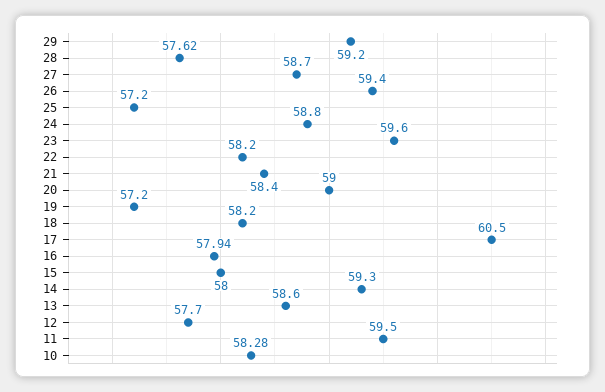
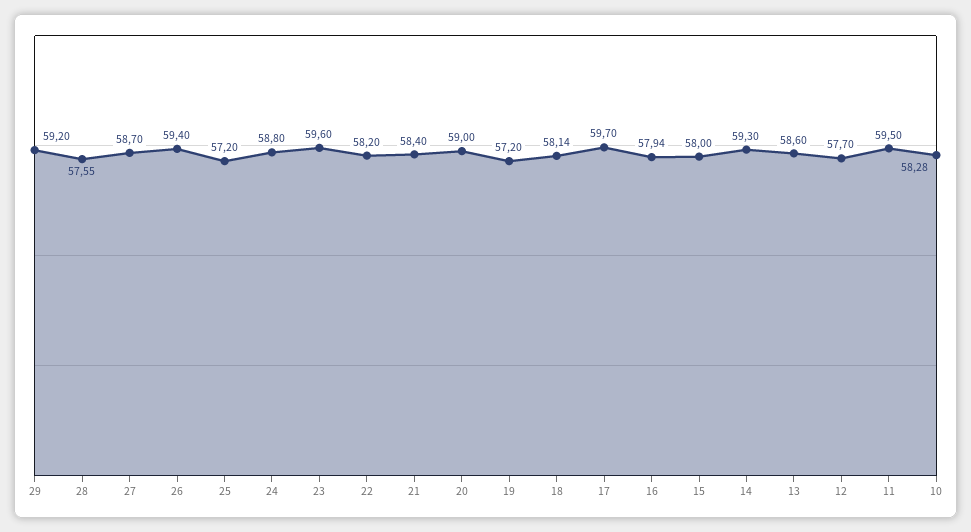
28: 57.62 -> 57.55
18: 58.2 -> 58.14
17: 60.5 -> 59.7

